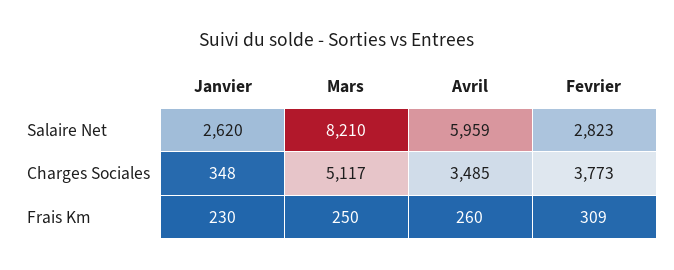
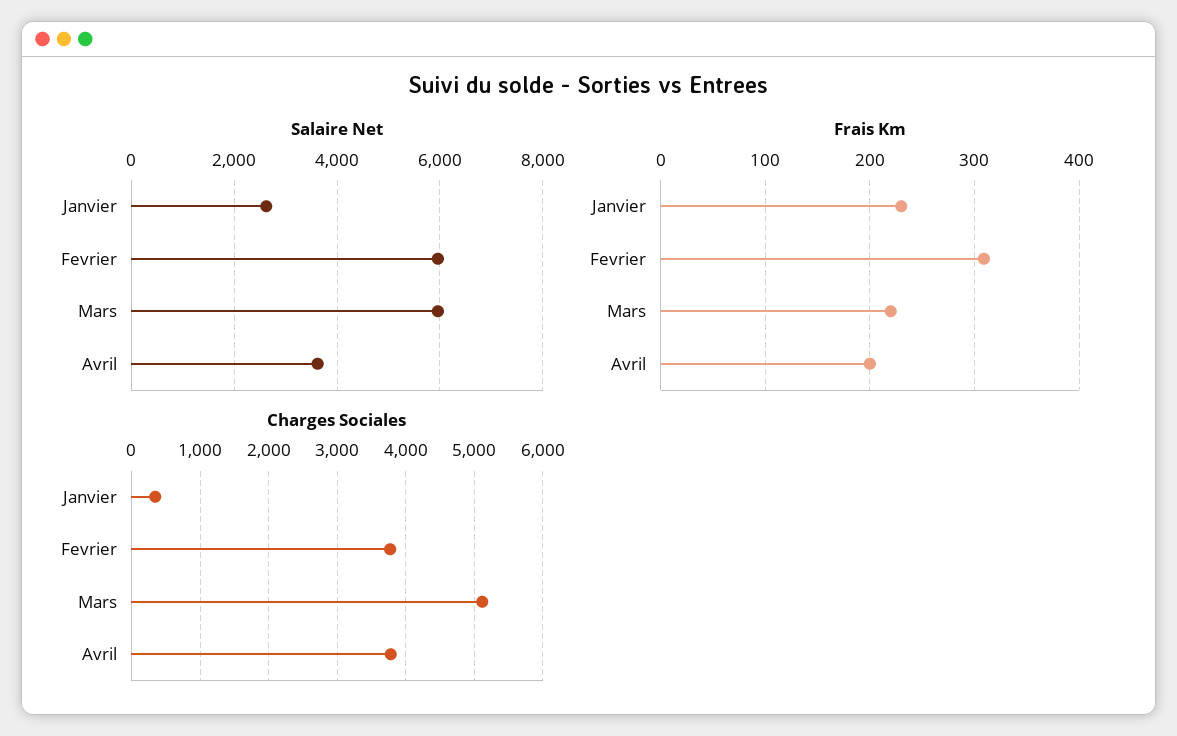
Salaire Net, Mars: 8210 -> 6000
Salaire Net, Avril: 5959 -> 3600
Salaire Net, Fevrier: 2823 -> 6000
Charges Sociales, Avril: 3485 -> 3800
Frais Km, Mars: 250 -> 220
Frais Km, Avril: 260 -> 200

